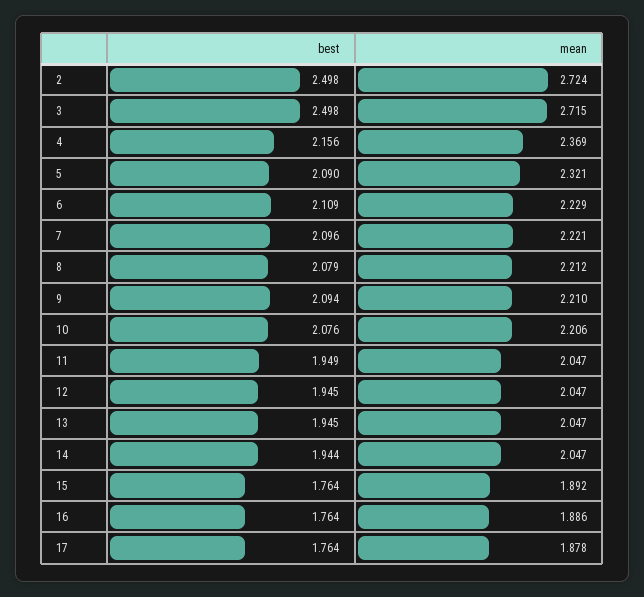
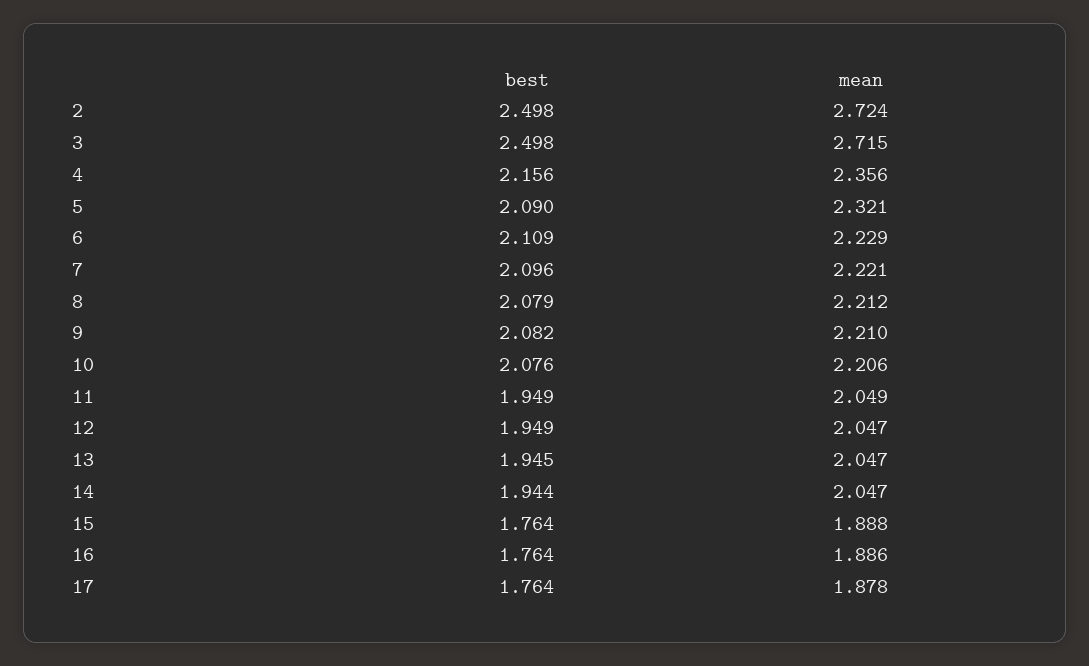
mean, 4: 2.369 -> 2.356
best, 9: 2.094 -> 2.082
mean, 11: 2.047 -> 2.049
best, 12: 1.945 -> 1.949
mean, 15: 1.892 -> 1.888

